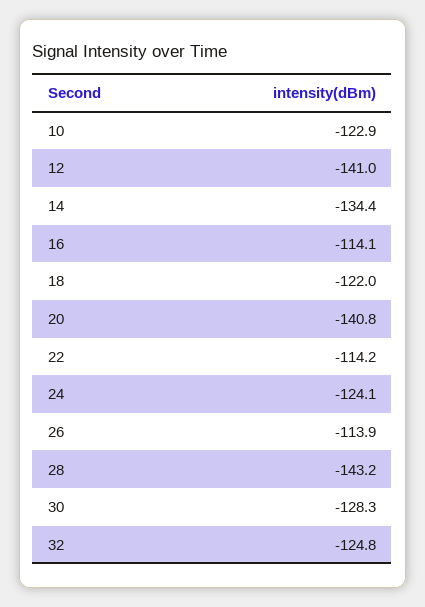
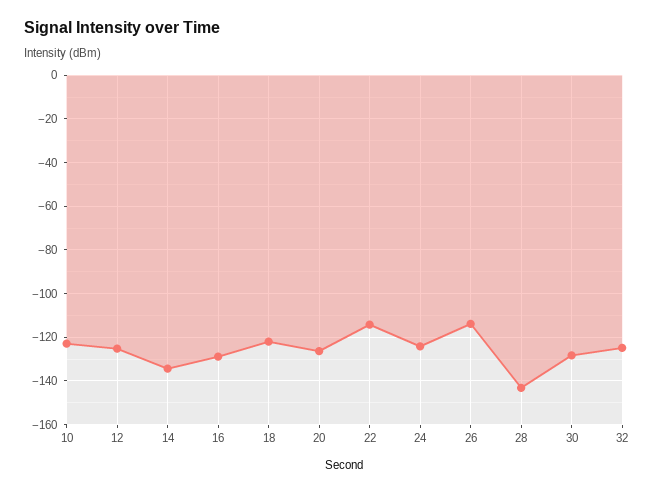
12: -141 -> -125
16: -114.1 -> -130
20: -140.8 -> -125

